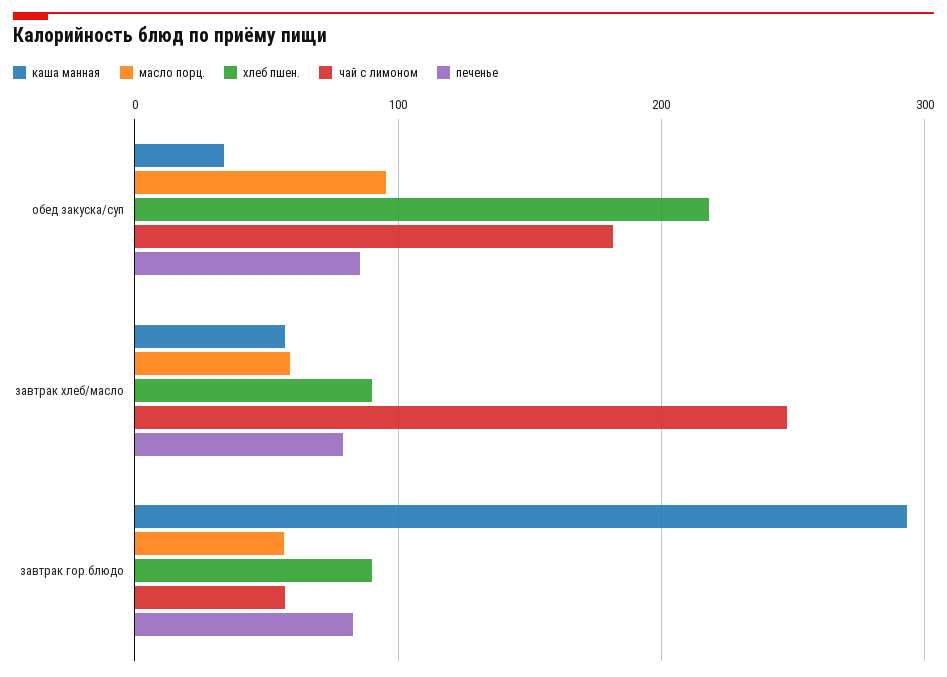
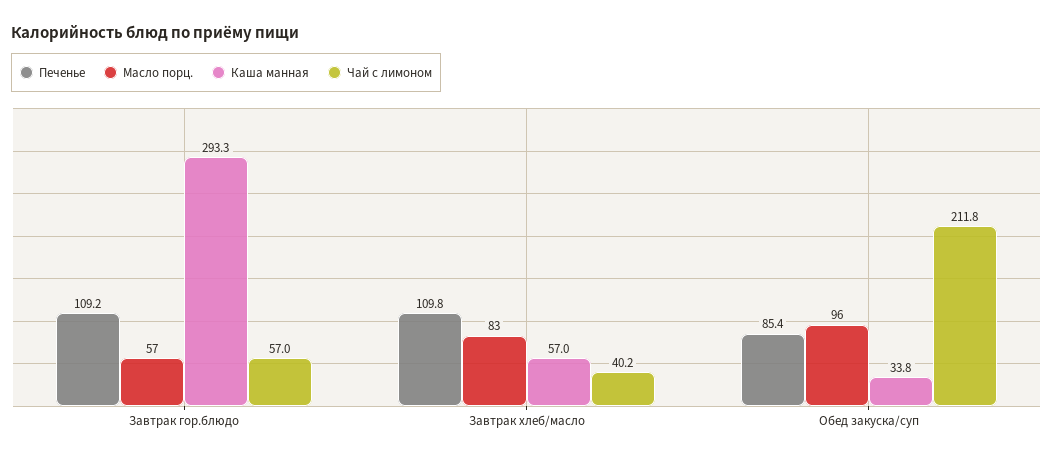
хлеб пшен., обед закуска/суп: 220 -> none
чай с лимоном, обед закуска/суп: 180 -> 211.8
масло порц., завтрак хлеб/масло: 60 -> 83
хлеб пшен., завтрак хлеб/масло: 90 -> none
чай с лимоном, завтрак хлеб/масло: 250 -> 40.2
печенье, завтрак хлеб/масло: 80 -> 109.8
хлеб пшен., завтрак гор.блюдо: 90 -> none
печенье, завтрак гор.блюдо: 80 -> 109.2

